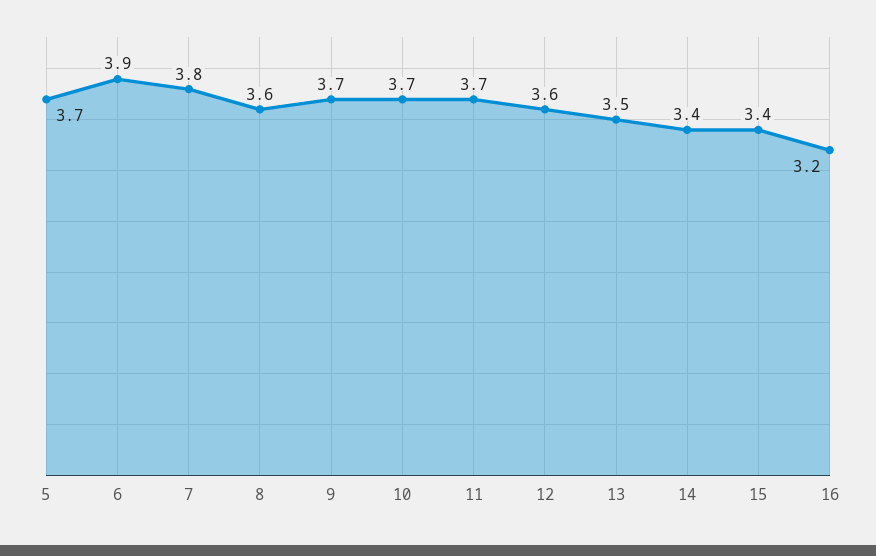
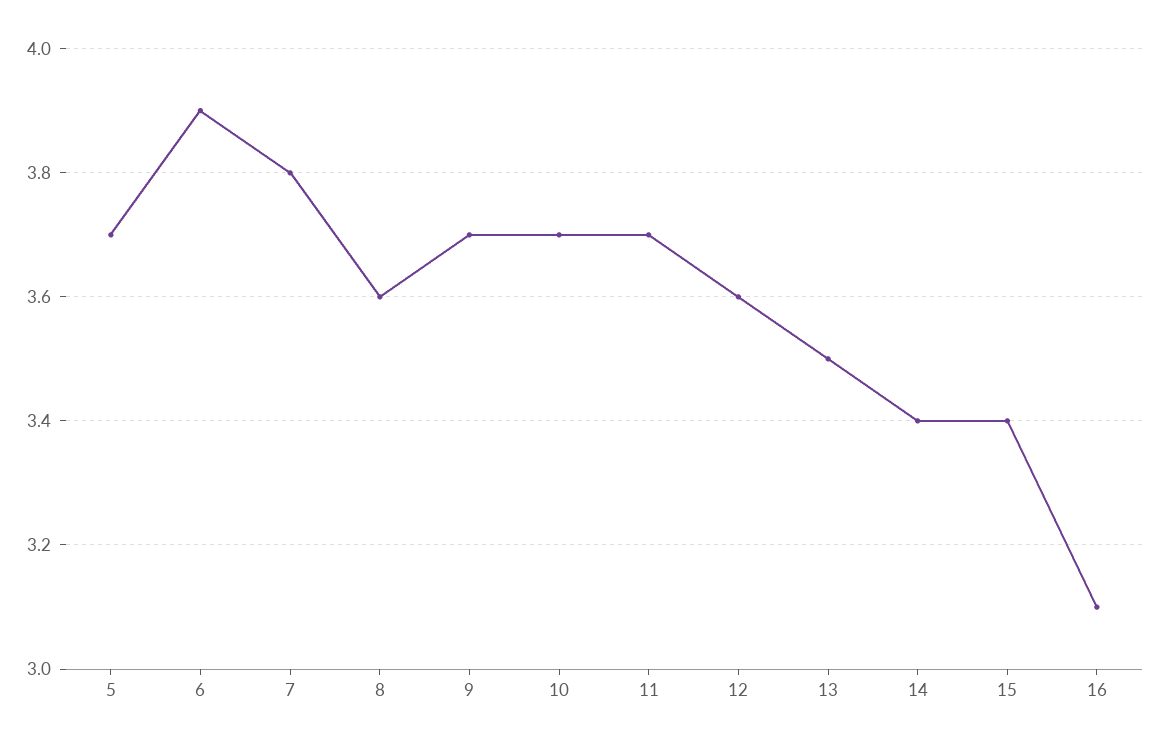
16: 3.2 -> 3.1

